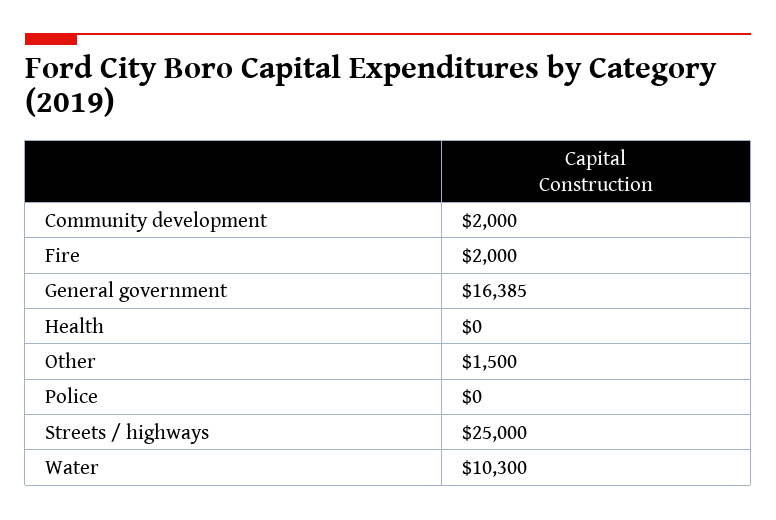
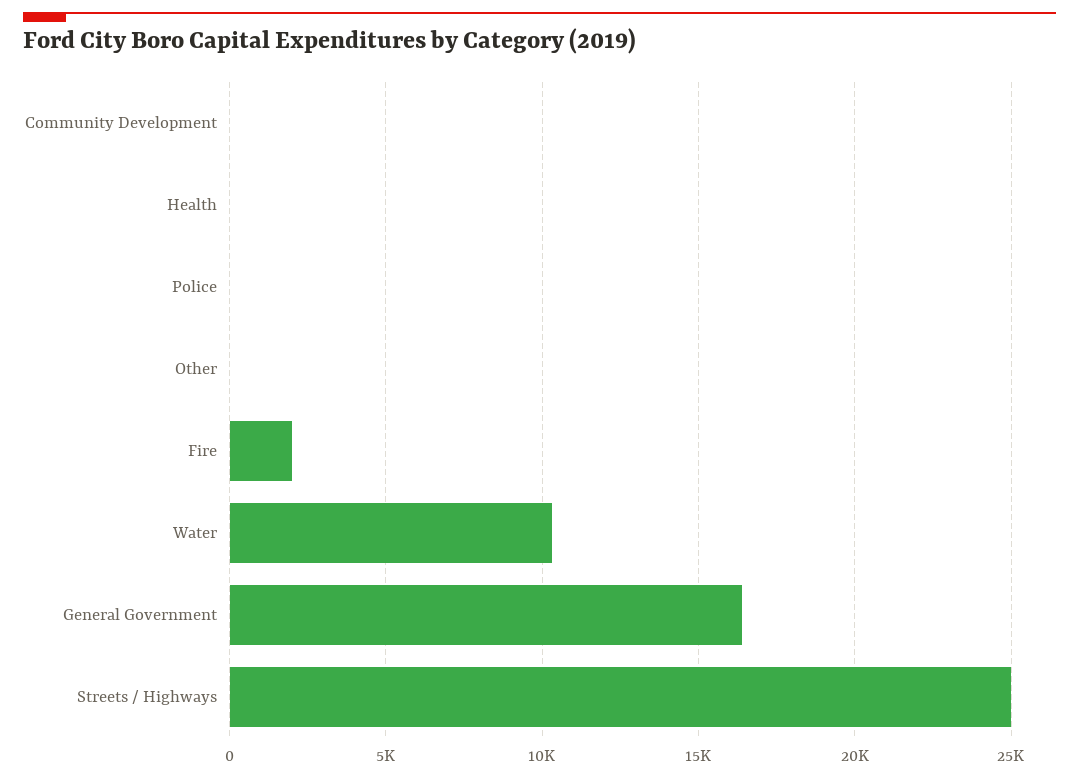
Community development: 2000 -> 0
Other: 1500 -> 0

